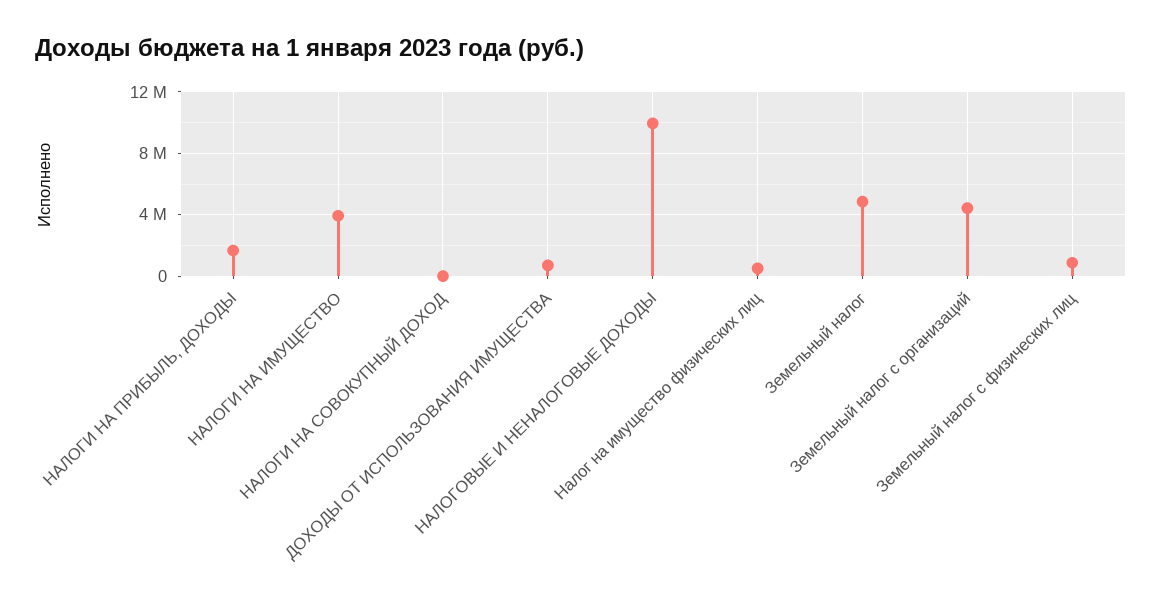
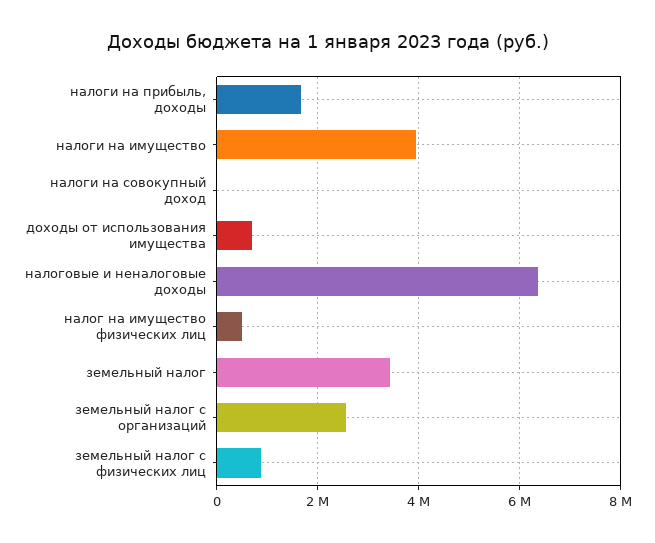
НАЛОГОВЫЕ И НЕНАЛОГОВЫЕ ДОХОДЫ: 10000000 -> 6400000
Земельный налог: 5000000 -> 3400000
Земельный налог с организаций: 4500000 -> 2600000

